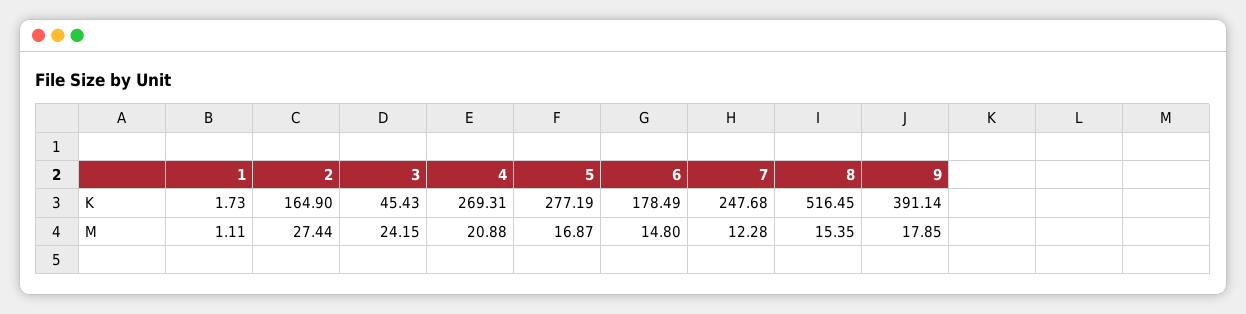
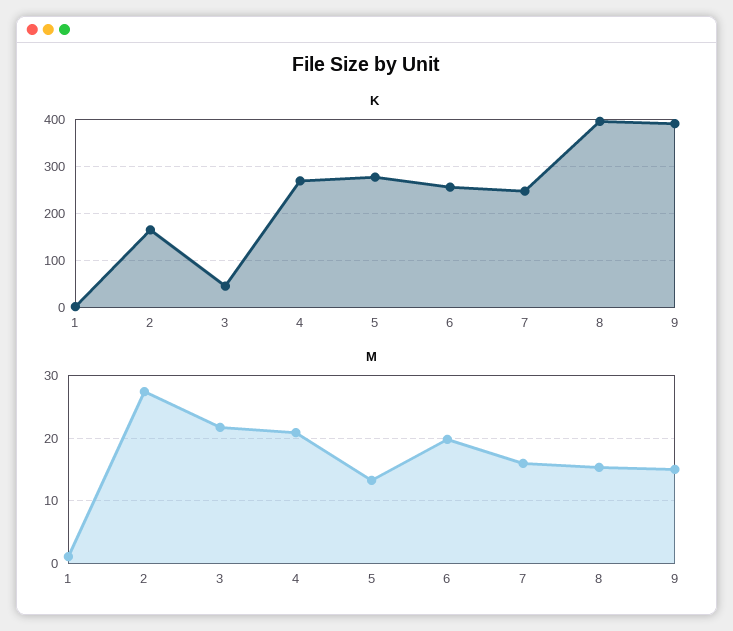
K, 6: 178.49 -> 260
K, 8: 516.45 -> 400
M, 3: 24.15 -> 22
M, 5: 16.87 -> 13
M, 6: 14.8 -> 20
M, 7: 12.28 -> 16
M, 9: 17.85 -> 15

